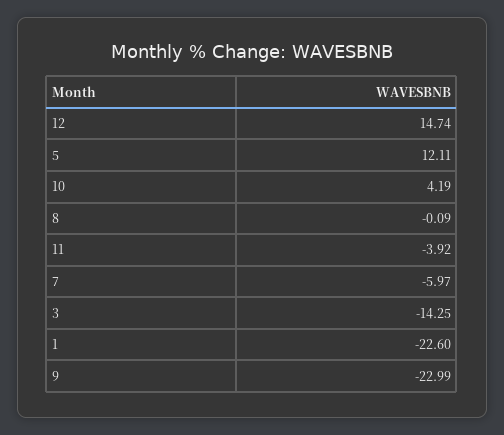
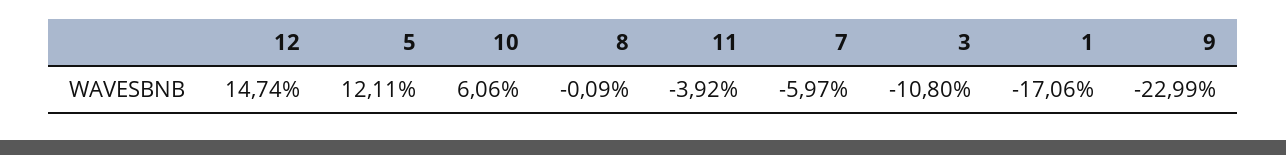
10: 4.19 -> 6.06
3: -14.25 -> -10.8
1: -22.6 -> -17.06

